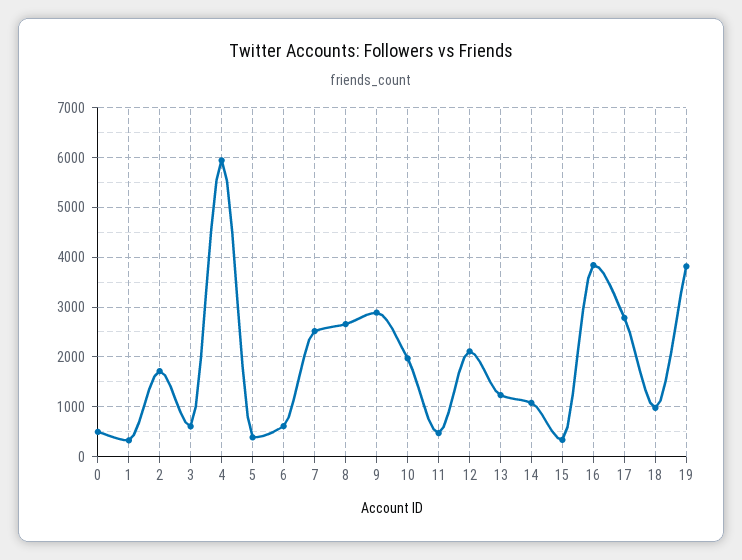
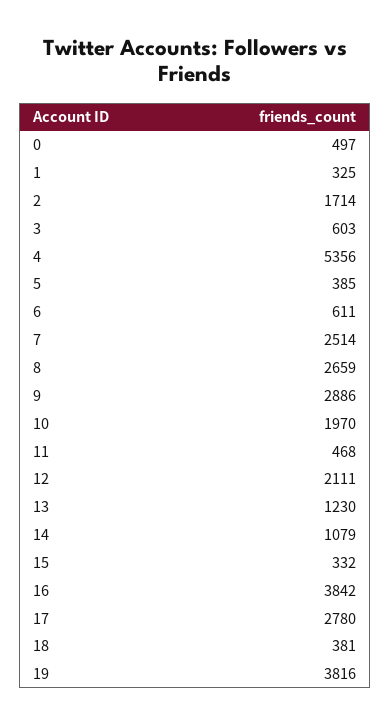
4: 6000 -> 5356
18: 1000 -> 381

